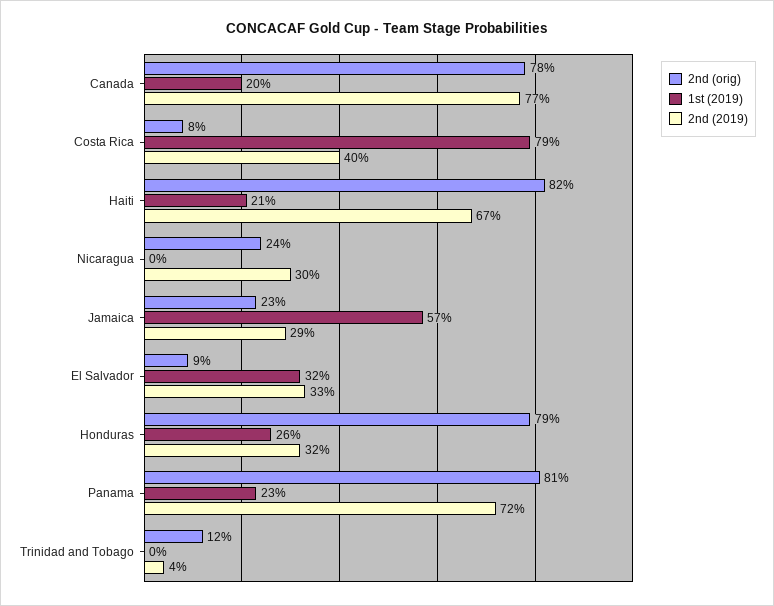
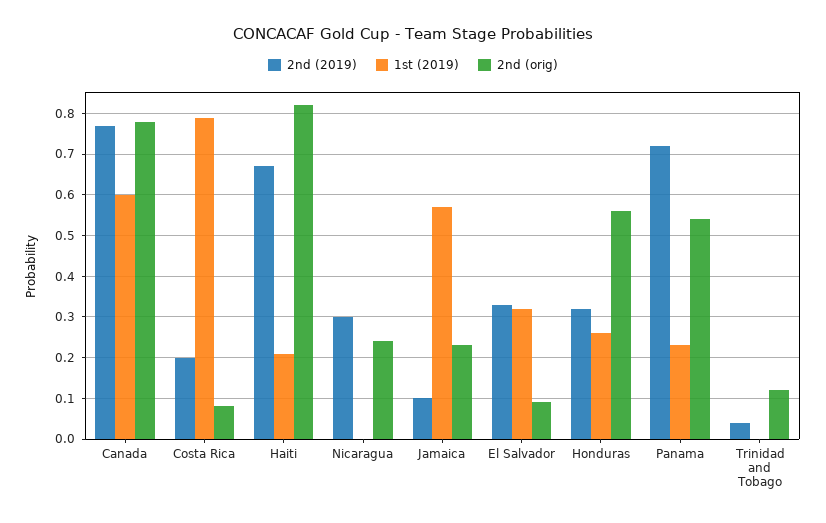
1st (2019), Canada: 0.2 -> 0.6
2nd (2019), Costa Rica: 0.4 -> 0.2
2nd (2019), Jamaica: 0.29 -> 0.1
2nd (orig), Honduras: 0.79 -> 0.55
2nd (orig), Panama: 0.81 -> 0.55

